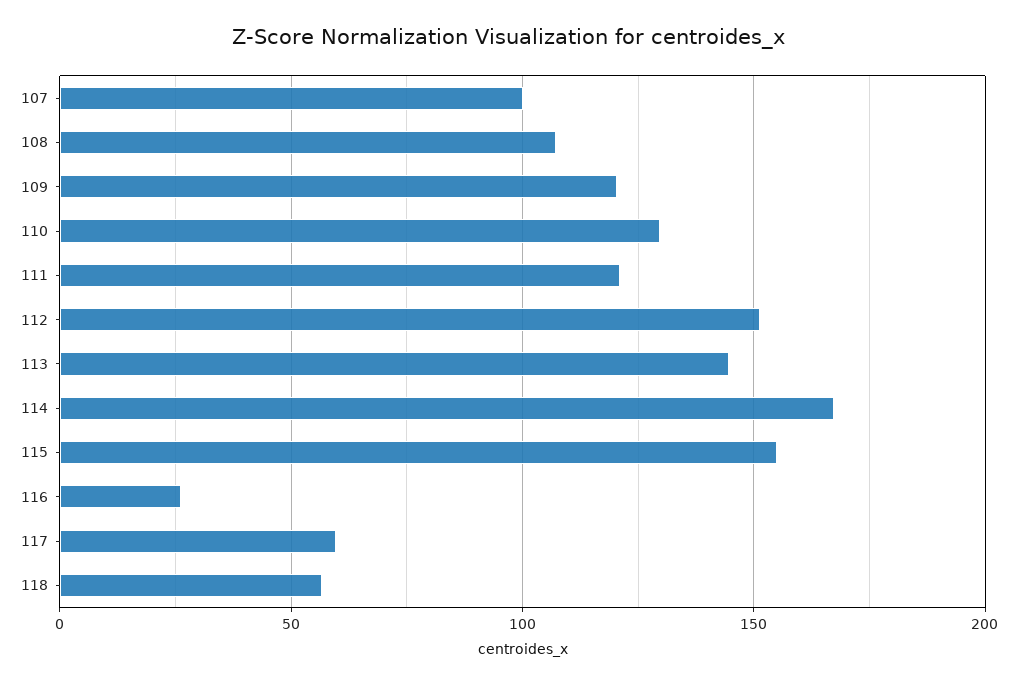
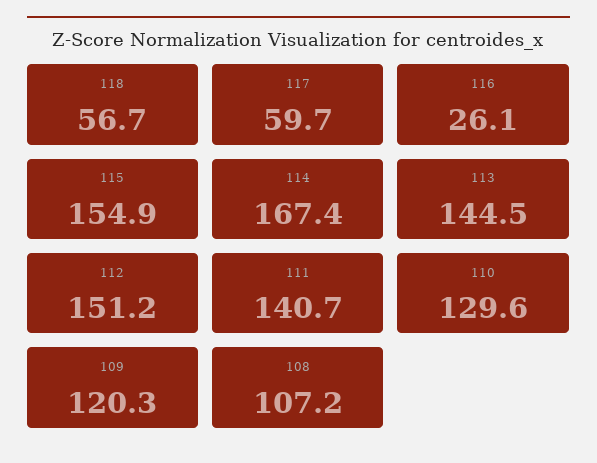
107: 100 -> none
111: 120 -> 140.7

